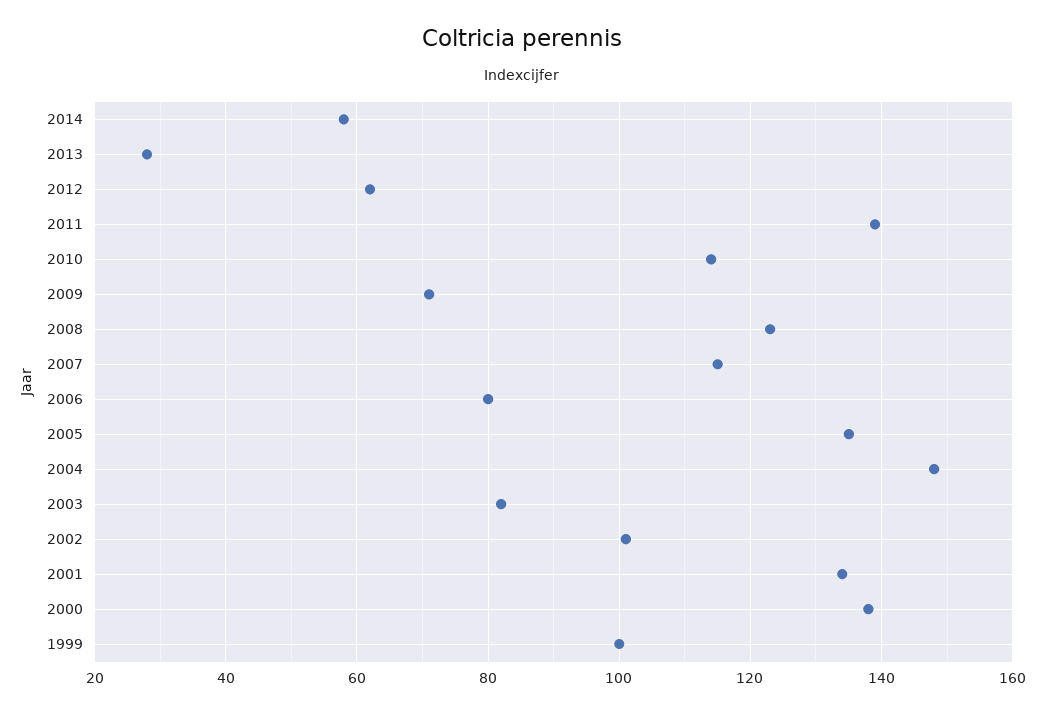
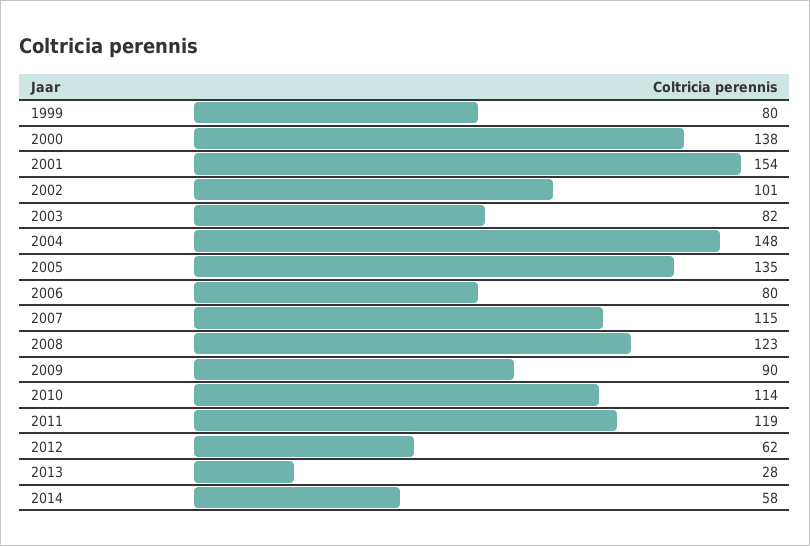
2011: 140 -> 119
2009: 70 -> 90
2001: 135 -> 154
1999: 100 -> 80

